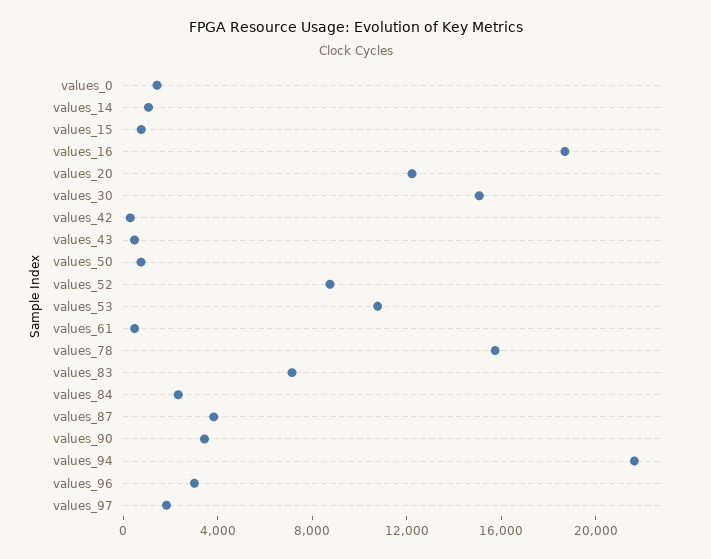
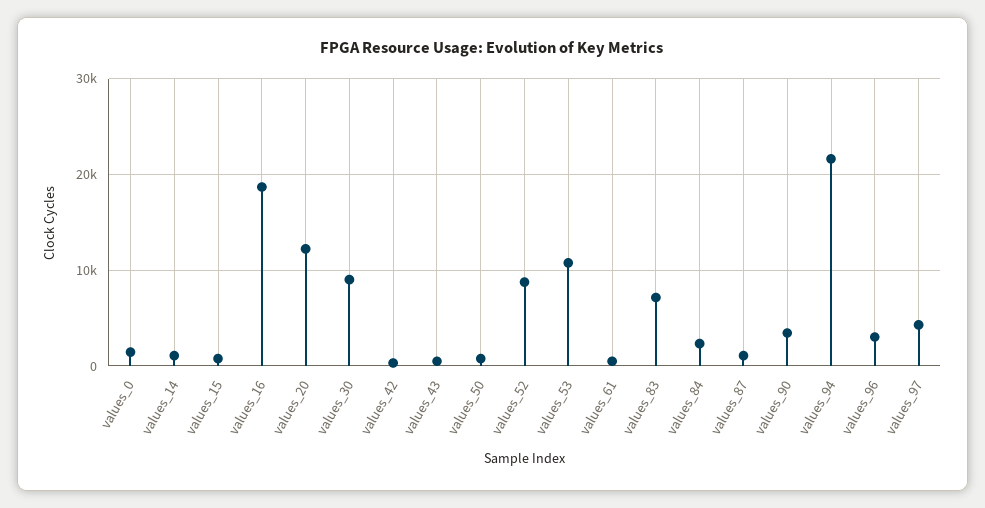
values_30: 15000 -> 9000
values_78: 16000 -> none
values_87: 4000 -> 1000
values_97: 2000 -> 4000

